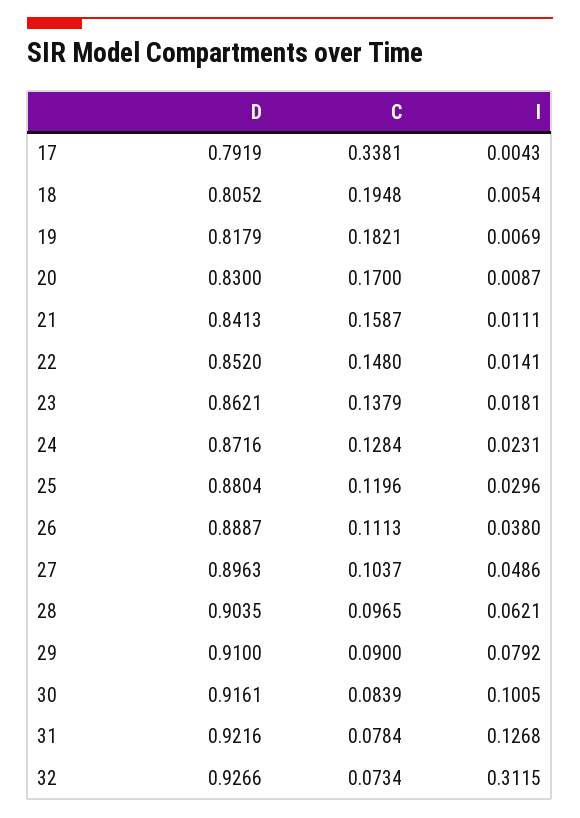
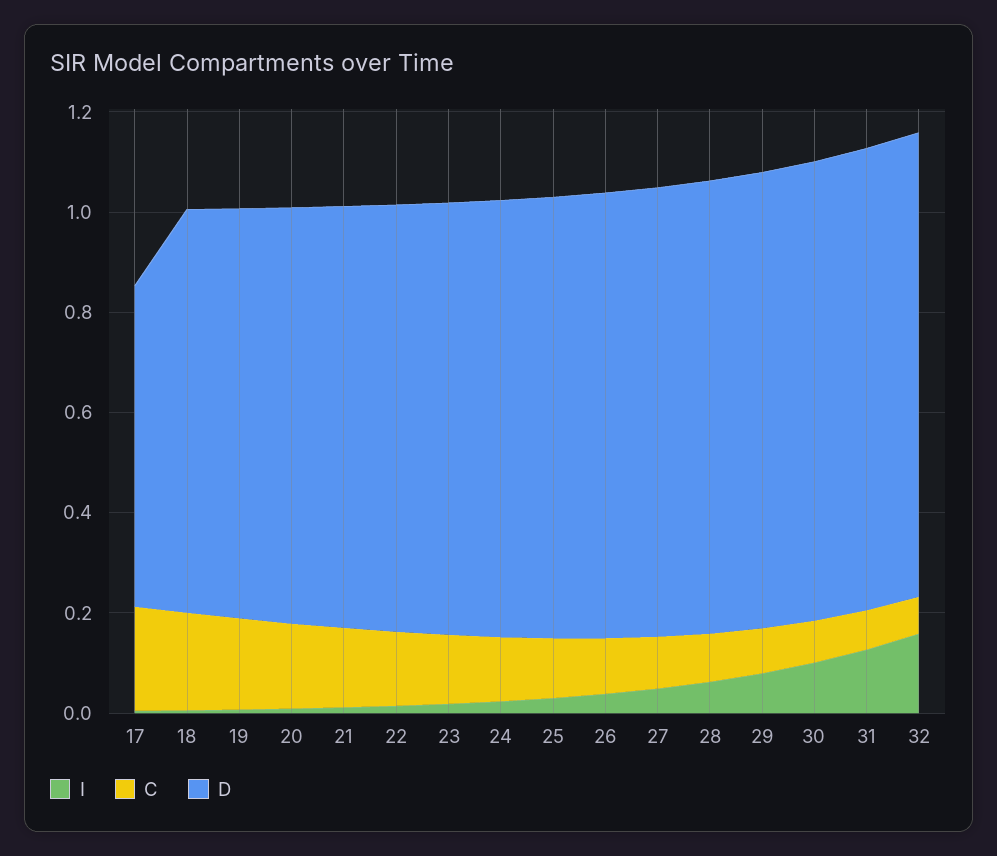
D, 17: 0.7919 -> 0.65
C, 17: 0.3381 -> 0.2
I, 32: 0.3115 -> 0.15

